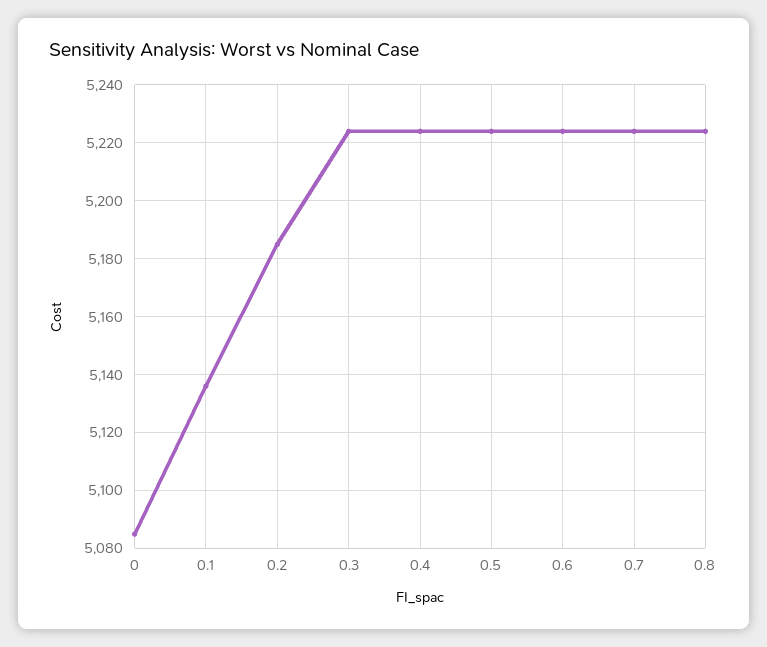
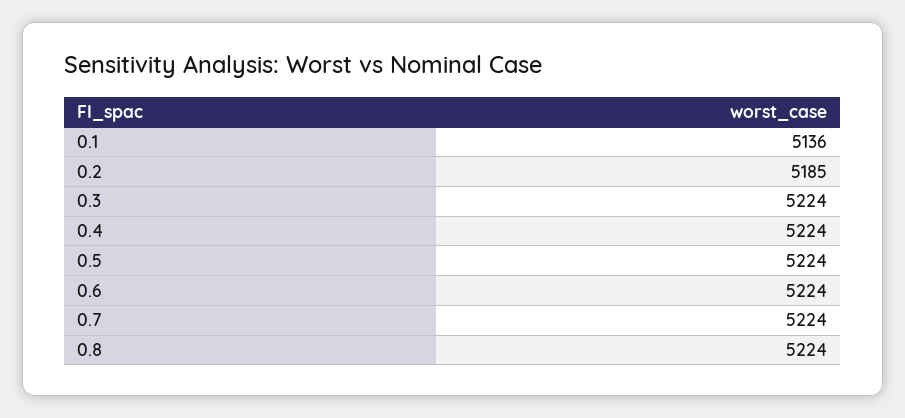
0: 5085 -> none

